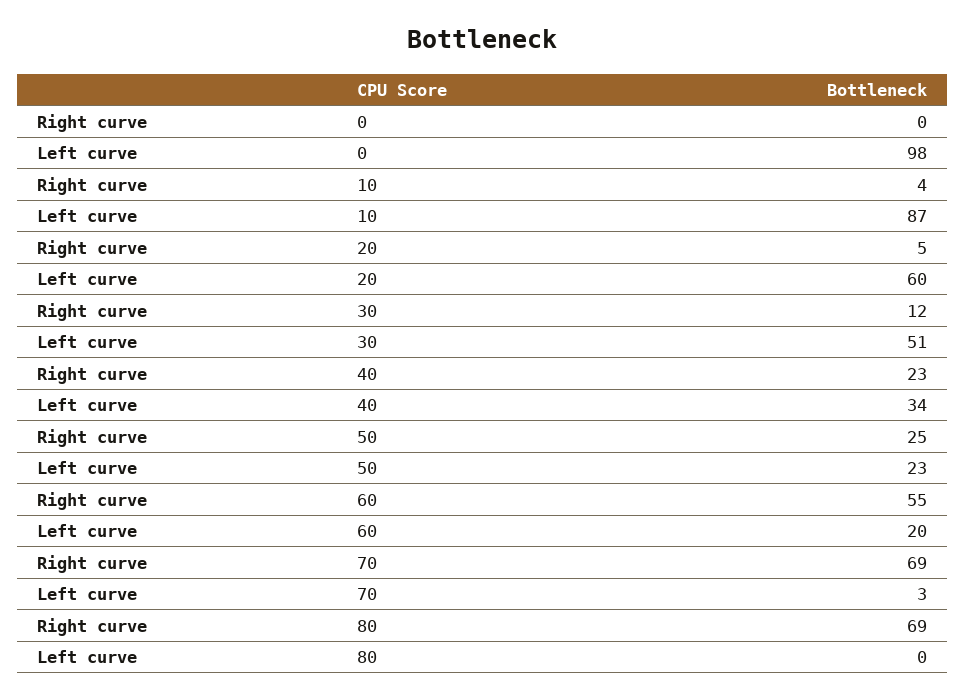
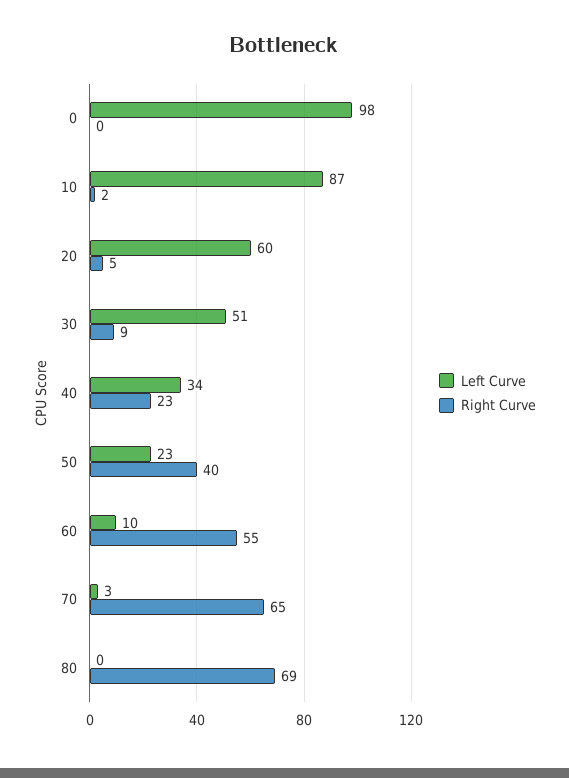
Right curve, 10: 4 -> 2
Right curve, 30: 12 -> 9
Right curve, 50: 25 -> 40
Left curve, 60: 20 -> 10
Right curve, 70: 69 -> 65

